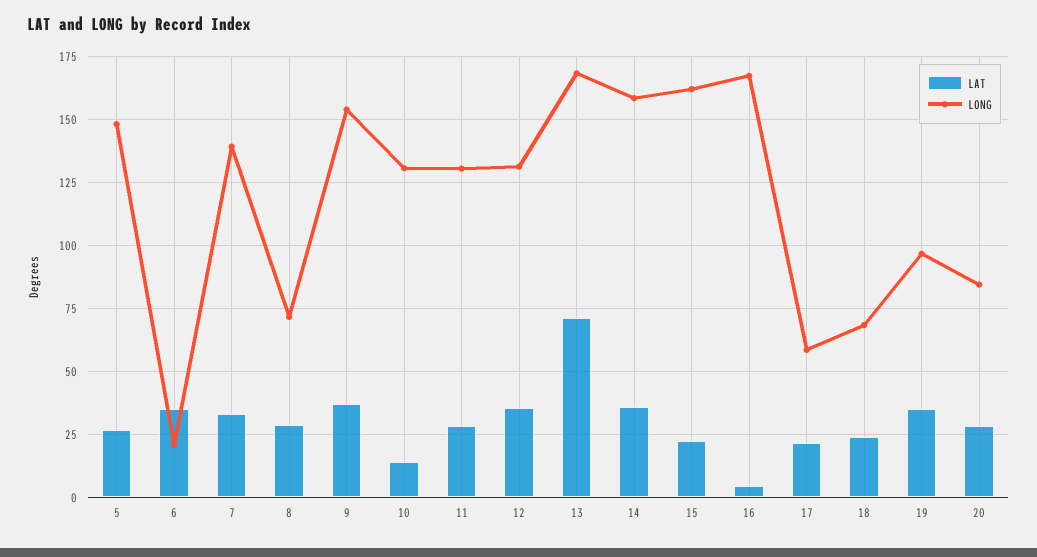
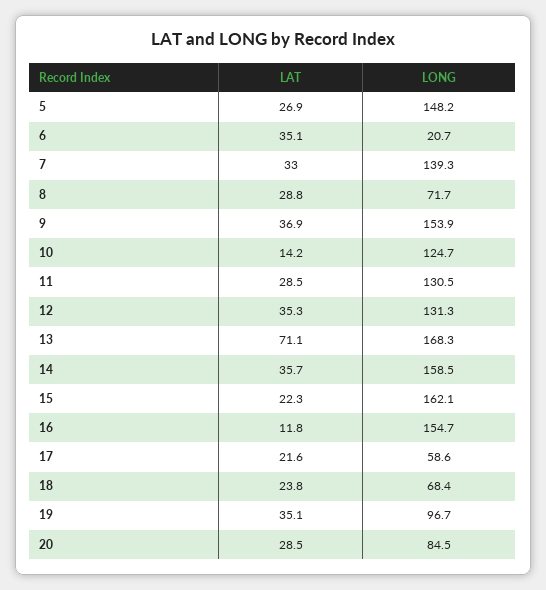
LONG, 10: 130 -> 124.7
LAT, 16: 5 -> 11.8
LONG, 16: 167.5 -> 154.7

